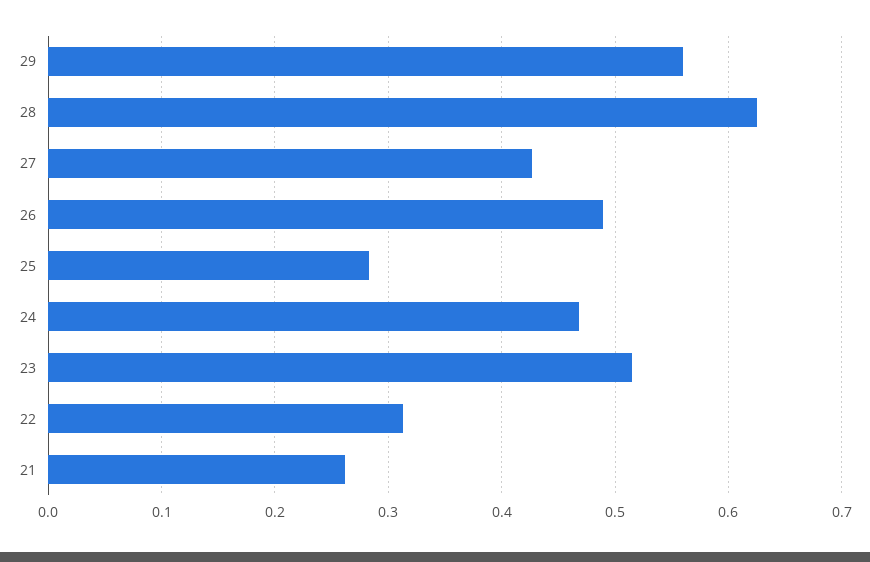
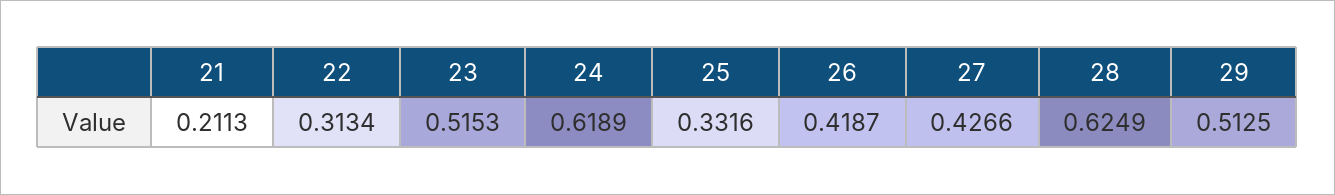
29: 0.56 -> 0.5125
26: 0.49 -> 0.4187
25: 0.28 -> 0.3316
24: 0.47 -> 0.6189
21: 0.26 -> 0.2113

